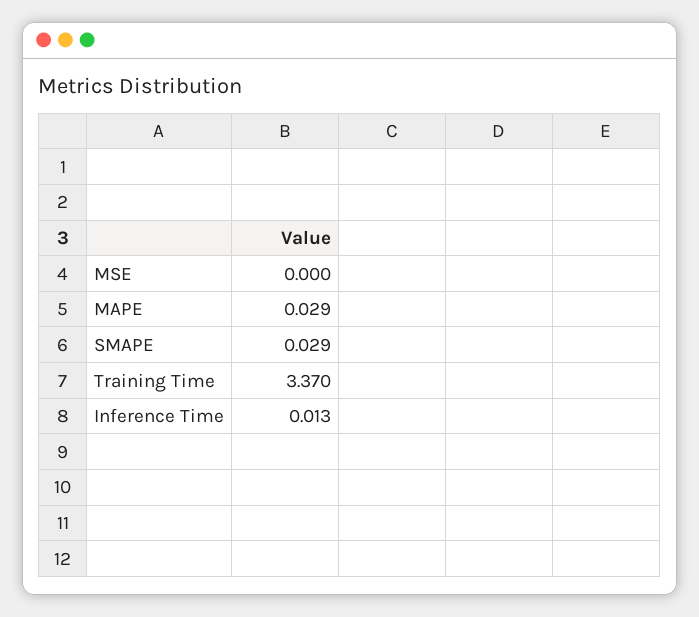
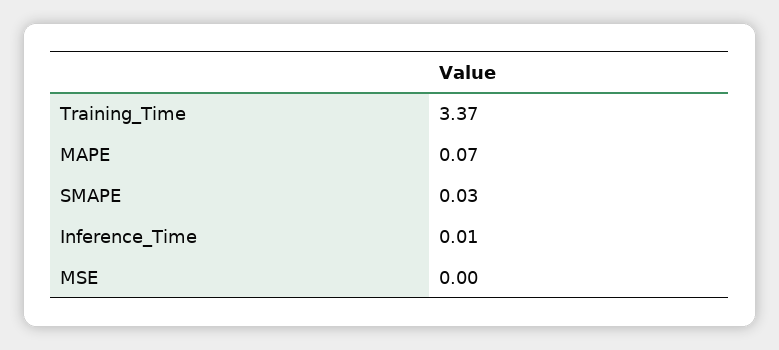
MAPE: 0.029 -> 0.07

